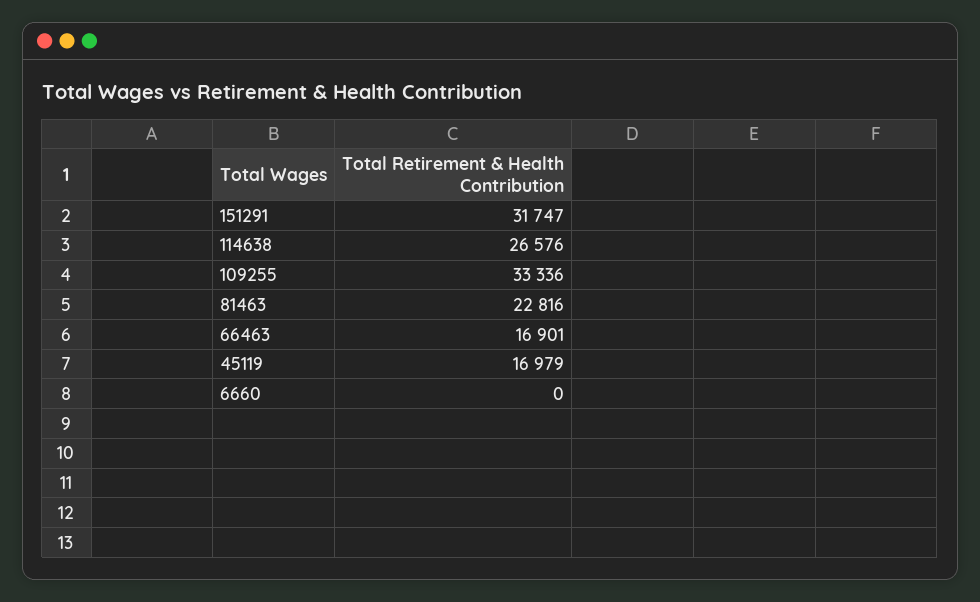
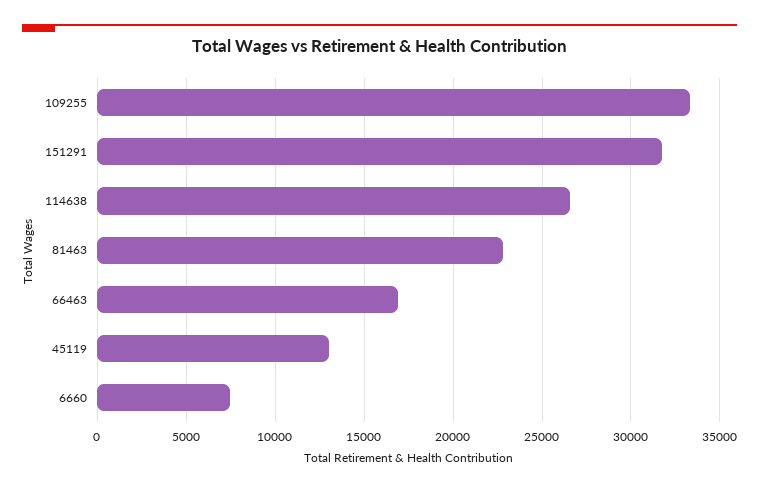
45119: 16979 -> 13000
6660: 0 -> 7500

